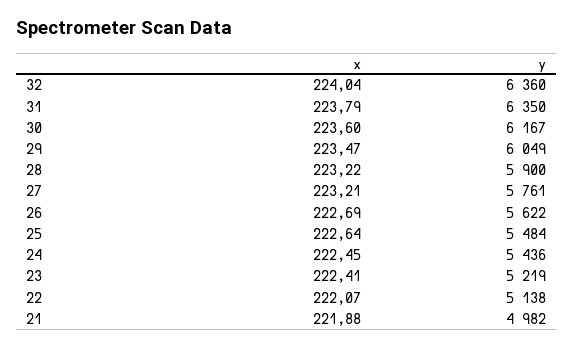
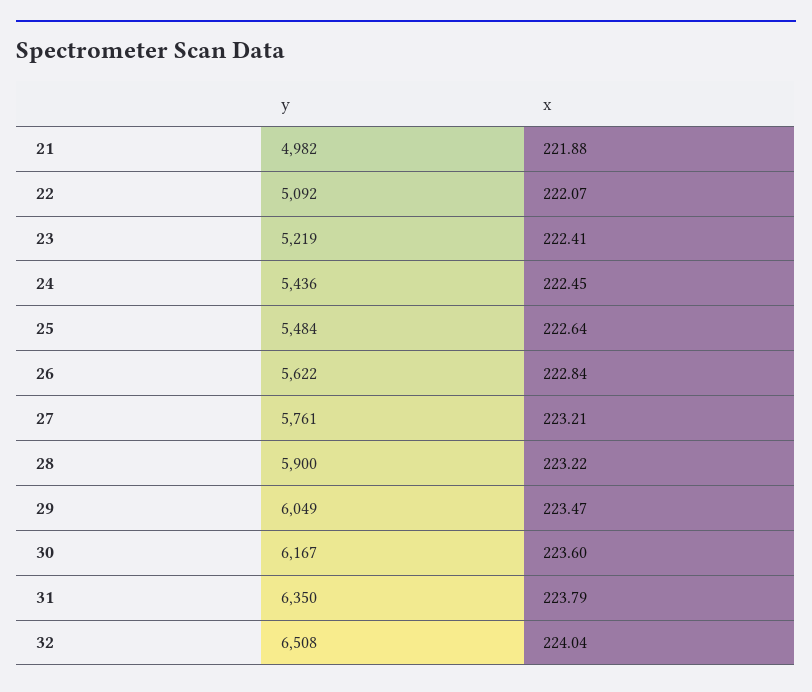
y, 32: 6360 -> 6508
x, 26: 222.69 -> 222.84
y, 22: 5138 -> 5092

